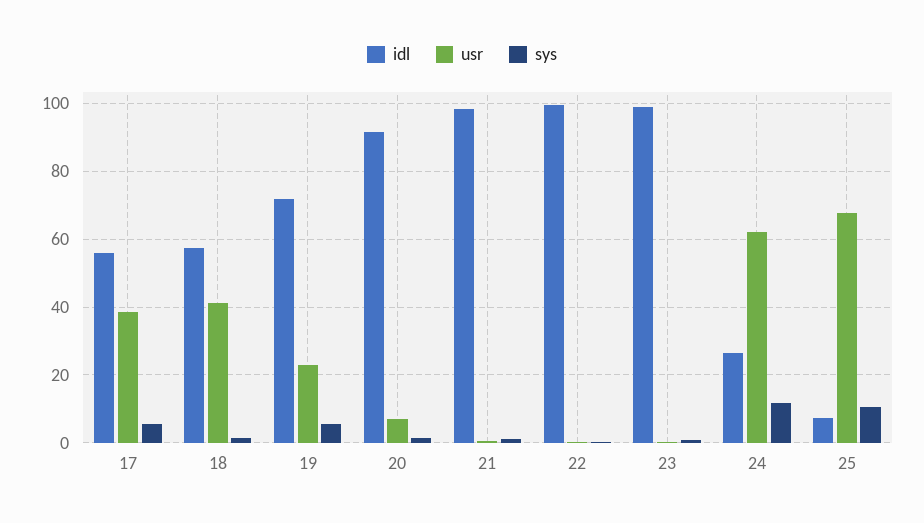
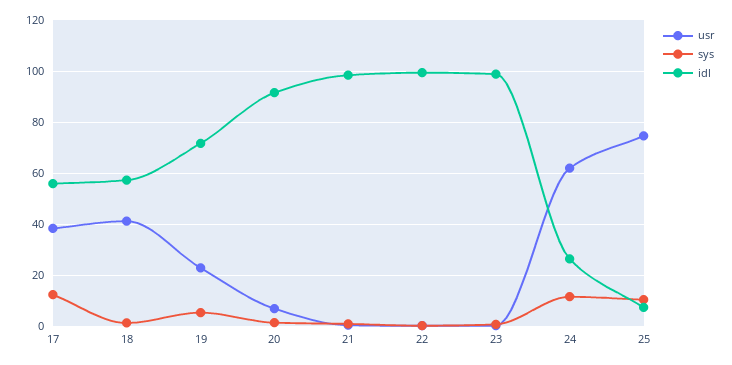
sys, 17: 6 -> 12.5
usr, 25: 68 -> 75

